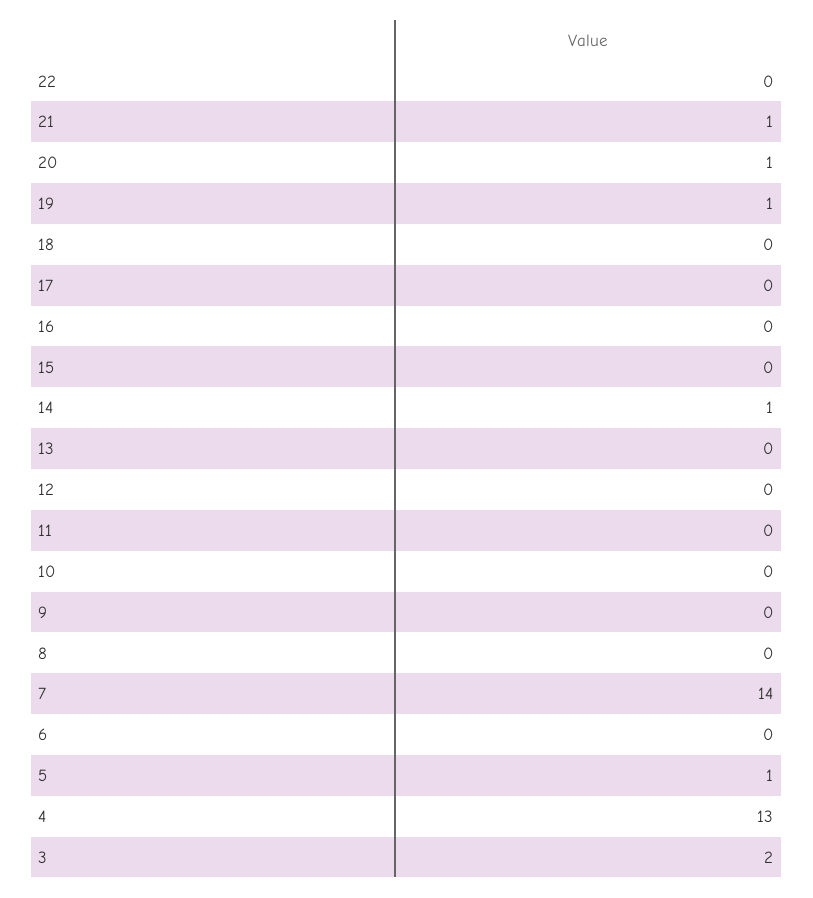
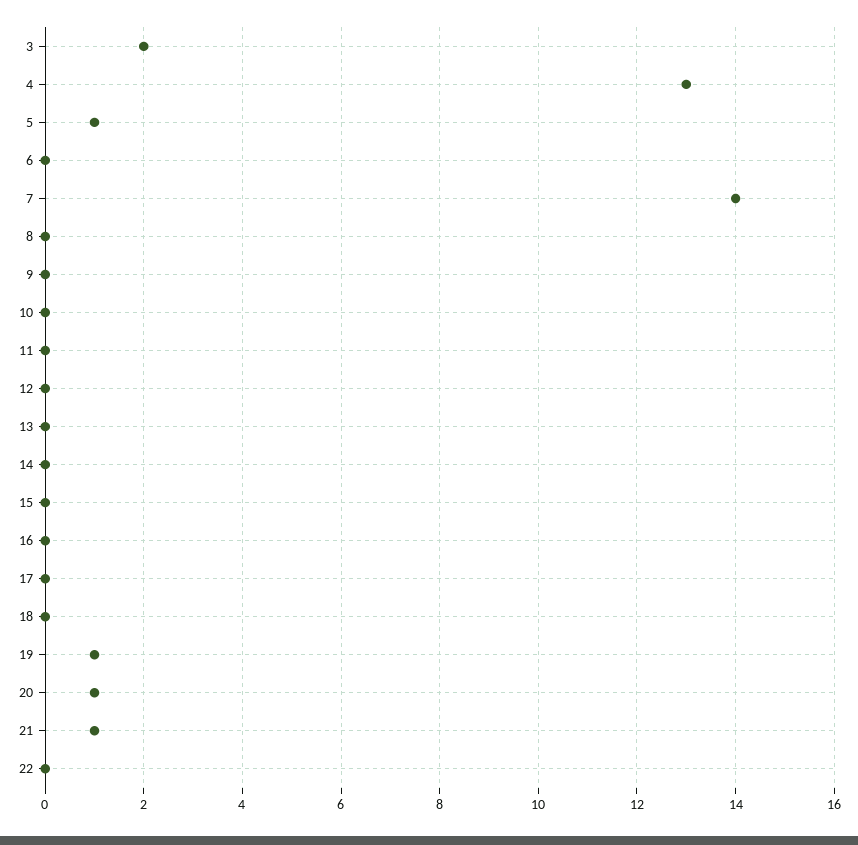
14: 1 -> 0

